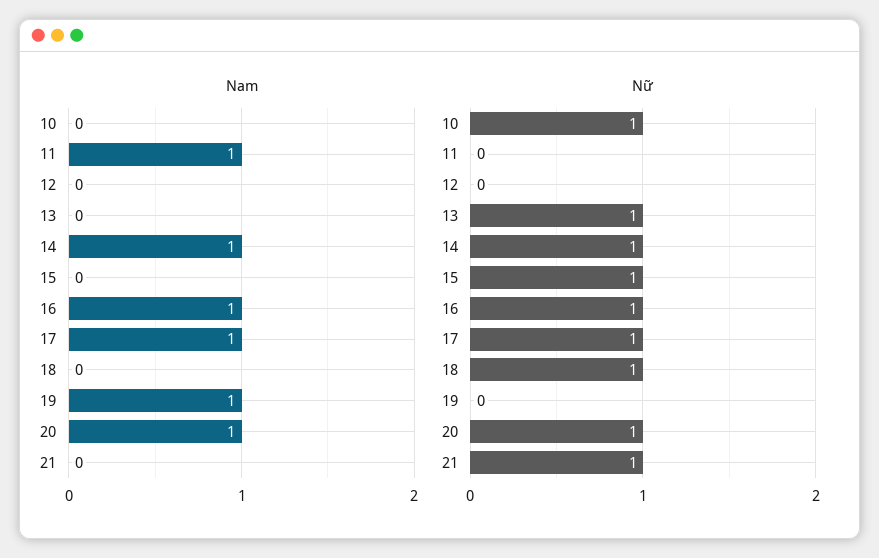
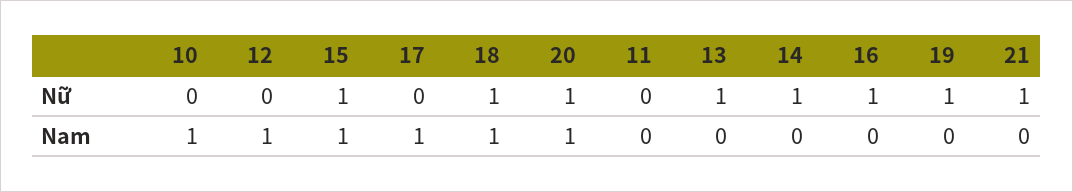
Nam, 10: 0 -> 1
Nam, 11: 1 -> 0
Nam, 12: 0 -> 1
Nam, 14: 1 -> 0
Nam, 15: 0 -> 1
Nam, 16: 1 -> 0
Nam, 18: 0 -> 1
Nam, 19: 1 -> 0
Nữ, 10: 1 -> 0
Nữ, 17: 1 -> 0
Nữ, 19: 0 -> 1

